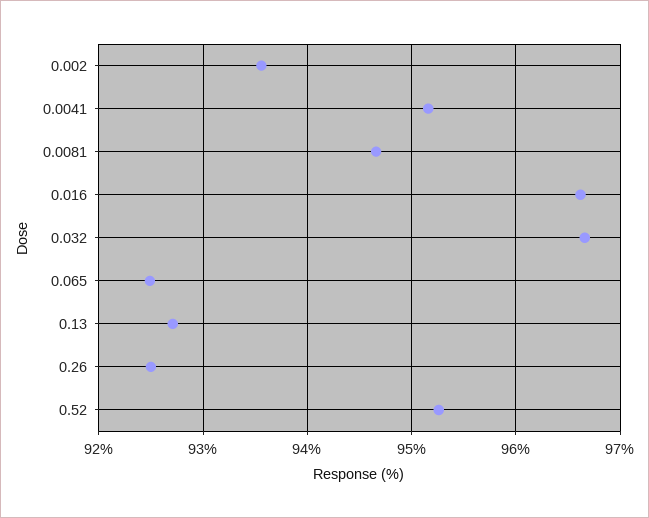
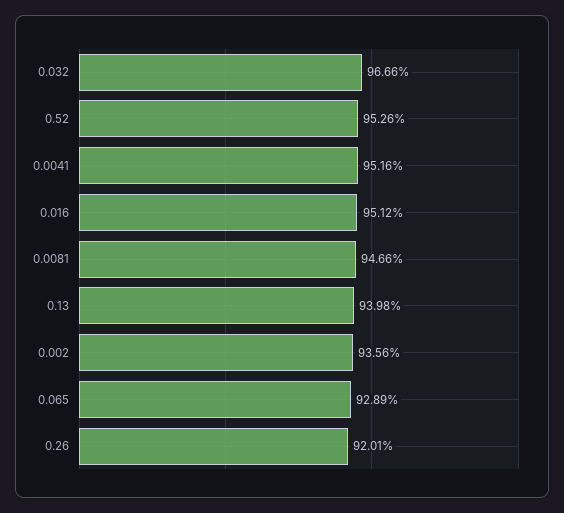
0.016: 96.6 -> 95.12
0.065: 92.5 -> 92.89
0.13: 92.7 -> 93.98
0.26: 92.5 -> 92.01

